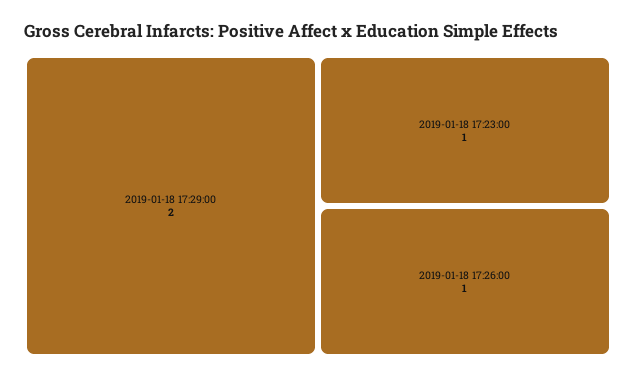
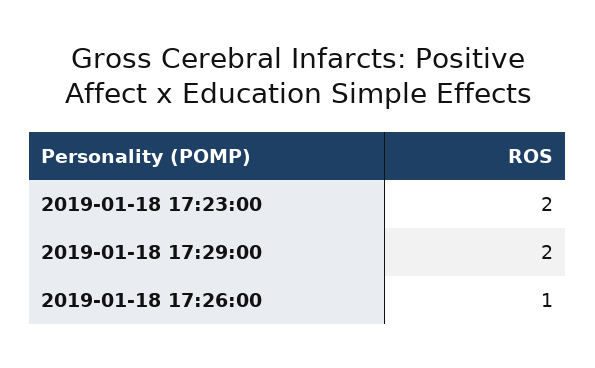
2019-01-18 17:23:00: 1 -> 2

